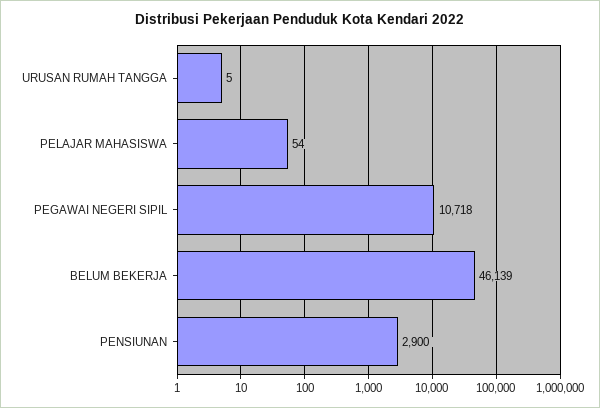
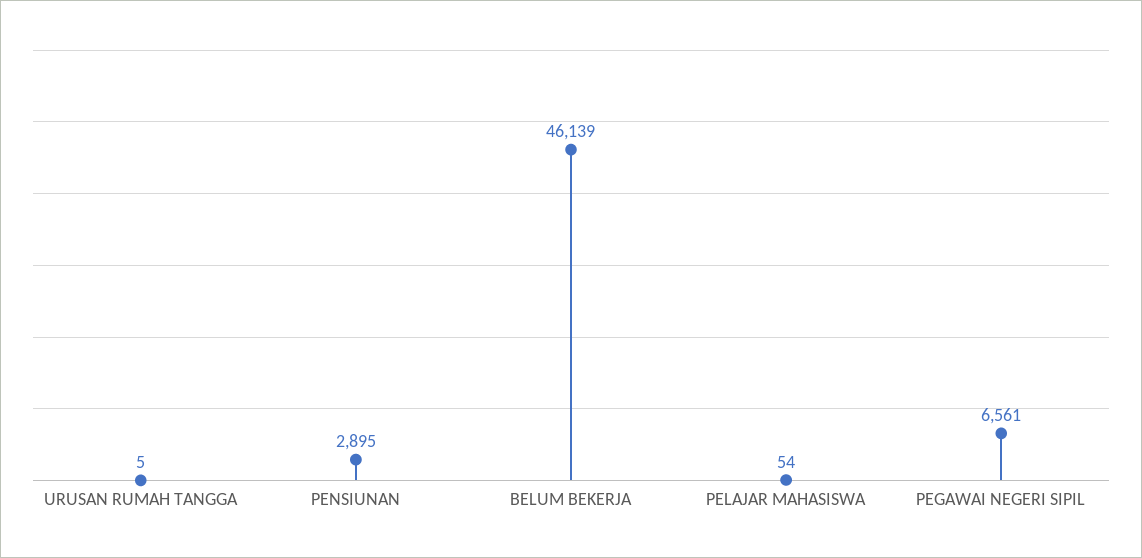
PEGAWAI NEGERI SIPIL: 10718 -> 6561
PENSIUNAN: 2900 -> 2895

